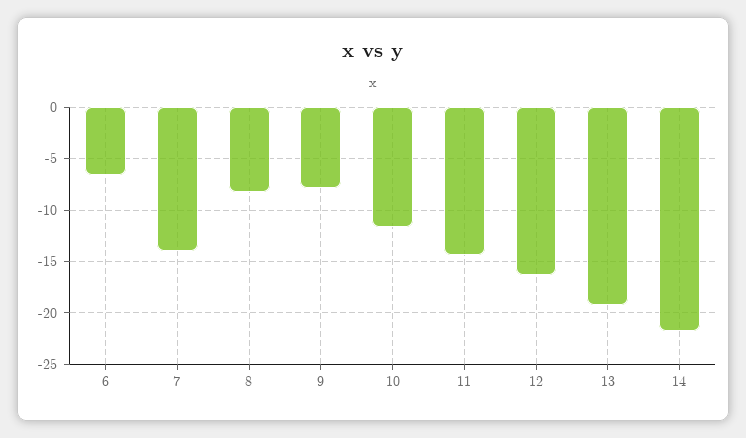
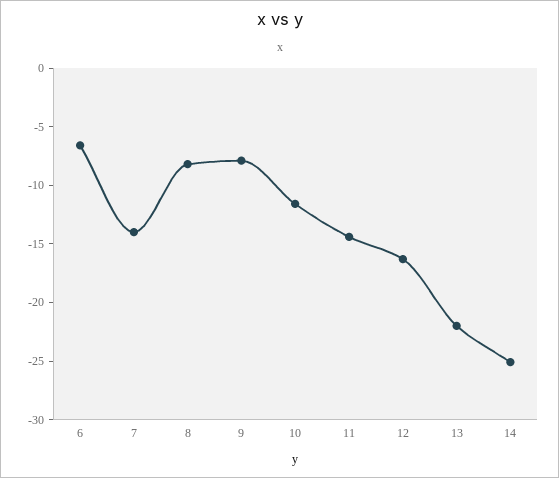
13: -19 -> -22
14: -22 -> -25

